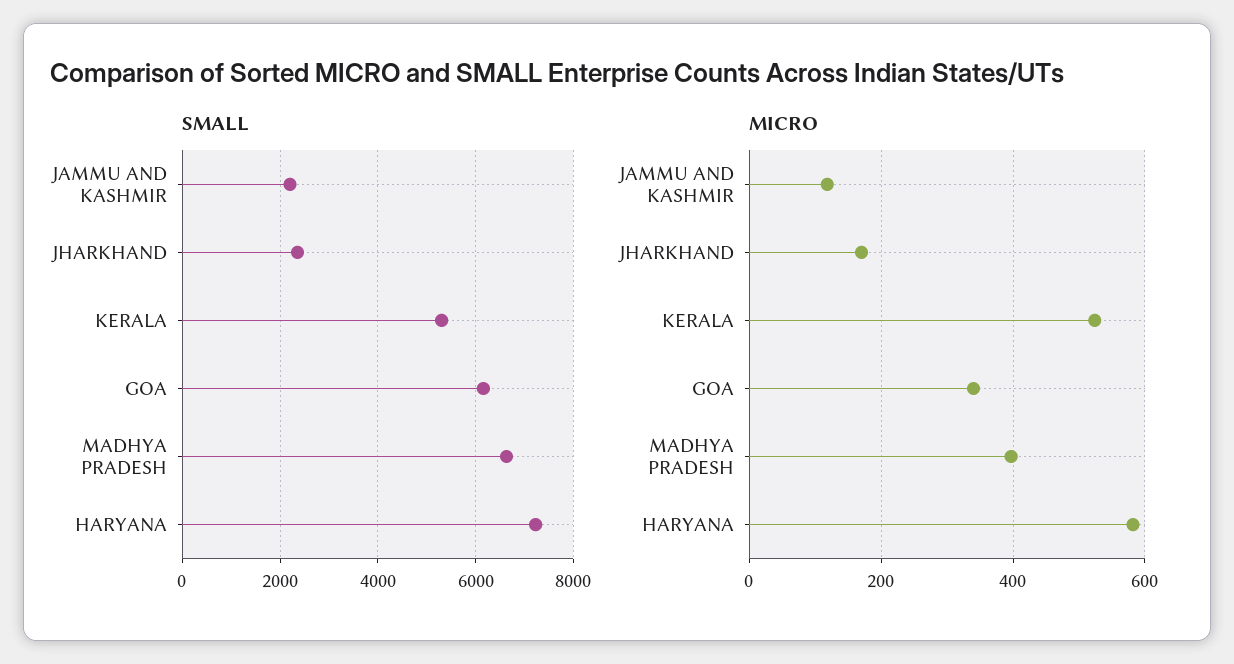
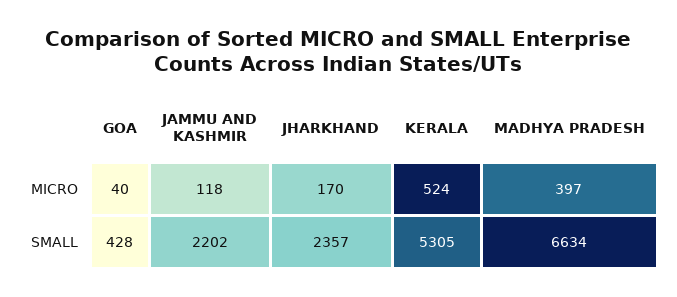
SMALL, GOA: 6200 -> 428
SMALL, HARYANA: 7200 -> none
MICRO, GOA: 340 -> 40
MICRO, HARYANA: 580 -> none

